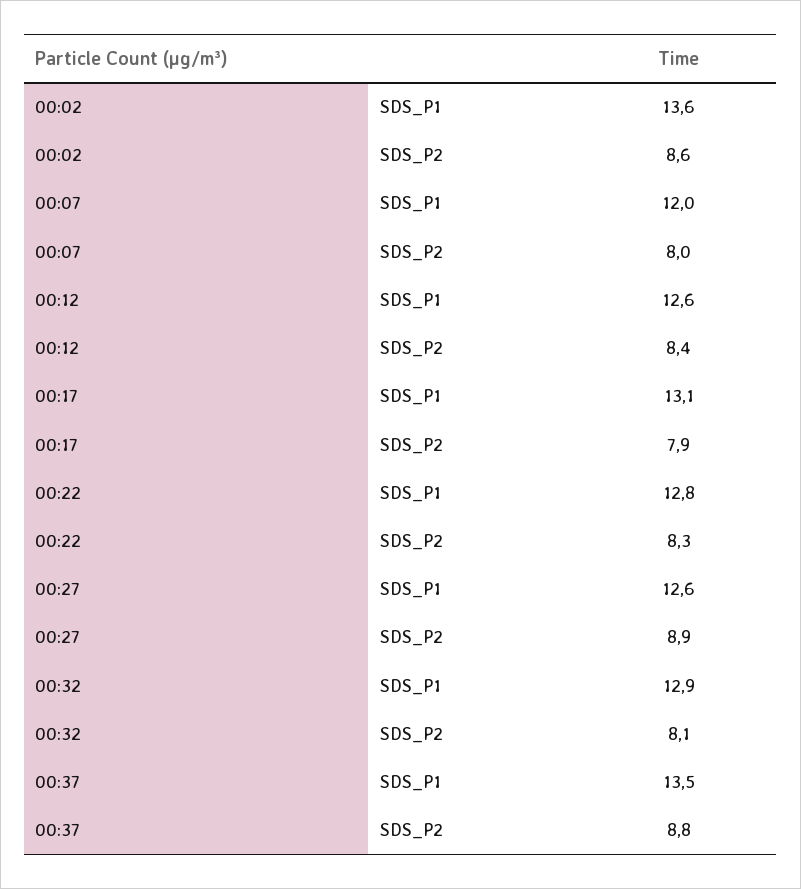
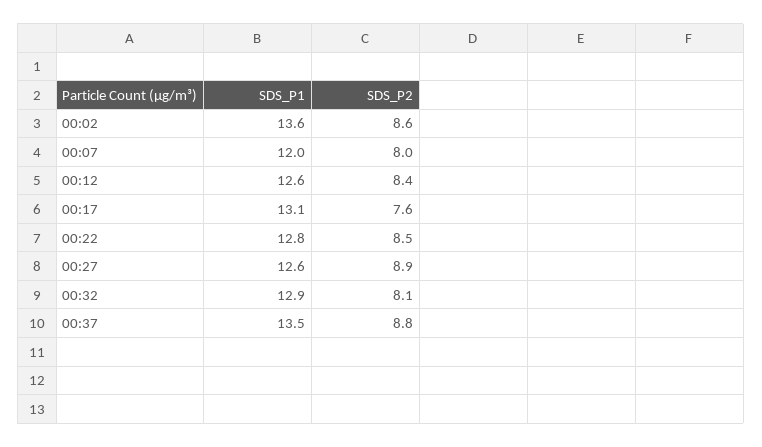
00:17, SDS_P2: 7.9 -> 7.6
00:22, SDS_P2: 8.3 -> 8.5

